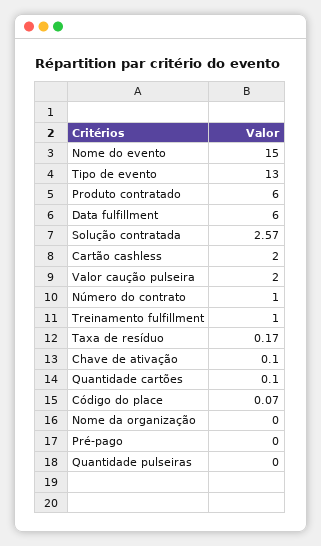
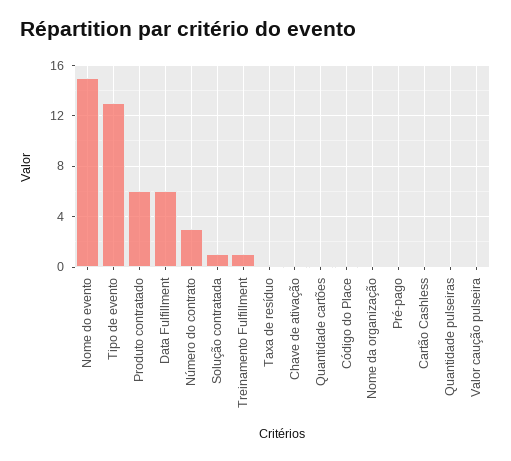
Solução contratada: 2.57 -> 1
Cartão cashless: 2 -> 0
Valor caução pulseira: 2 -> 0
Número do contrato: 1 -> 3

